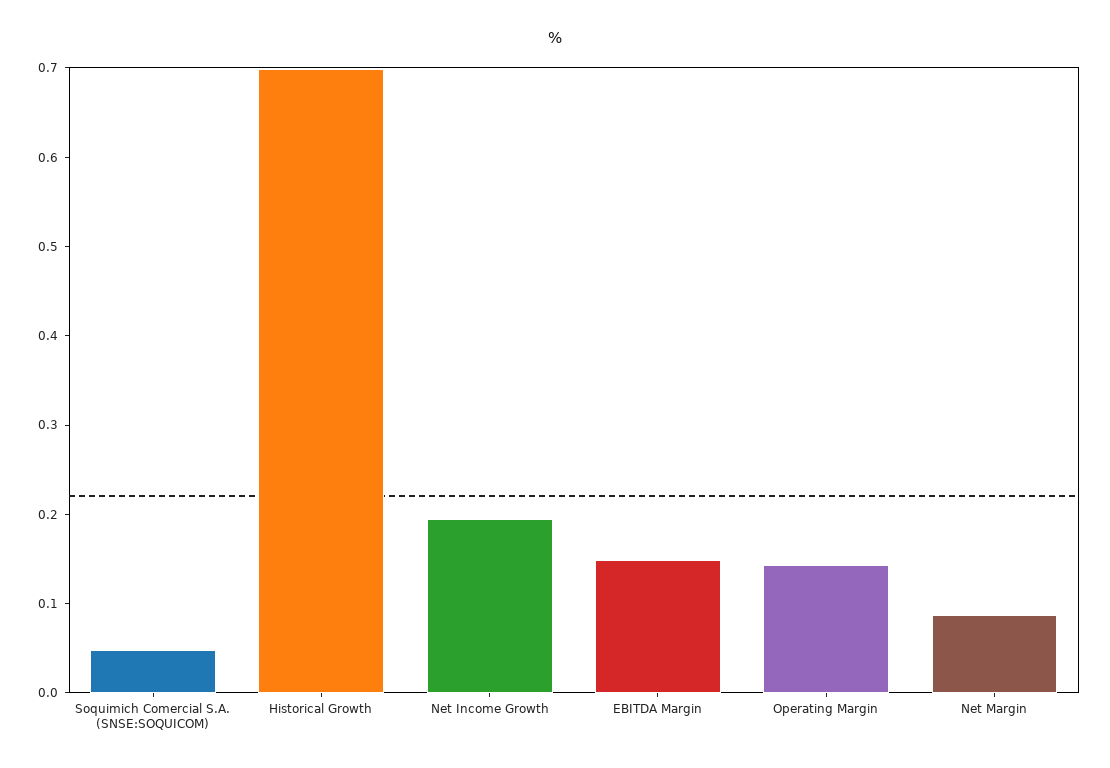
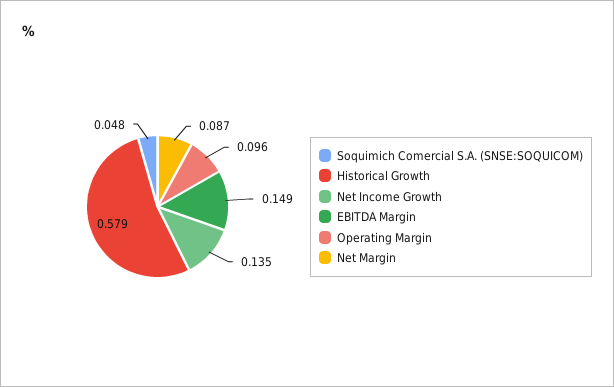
Historical Growth: 0.7 -> 0.579
Net Income Growth: 0.2 -> 0.135
Operating Margin: 0.14 -> 0.096

